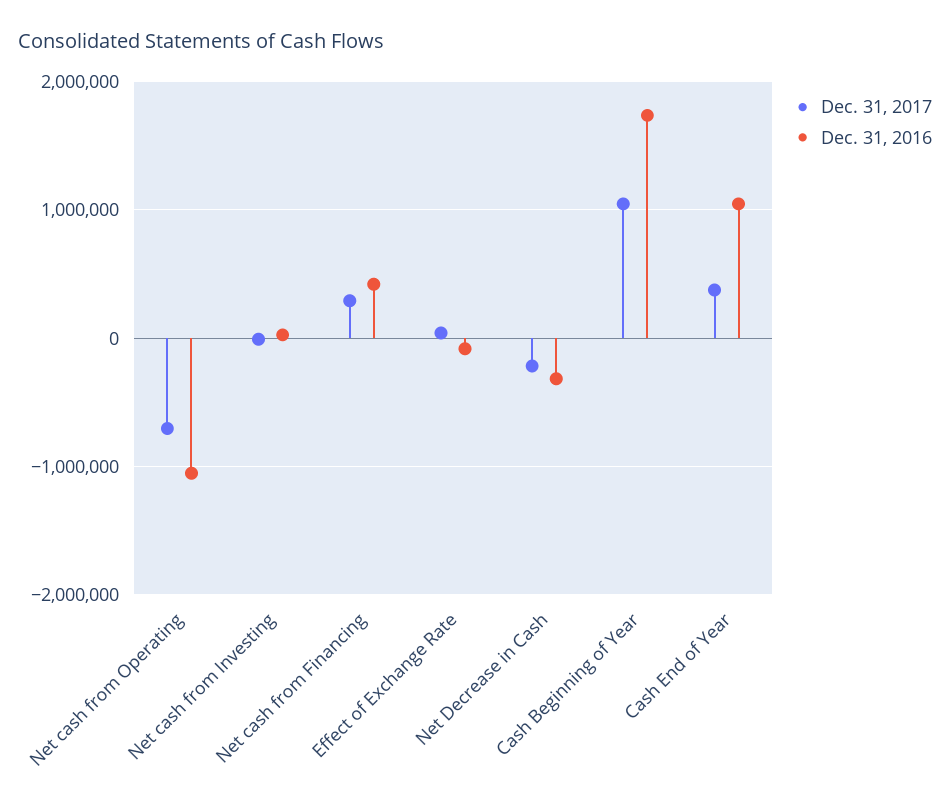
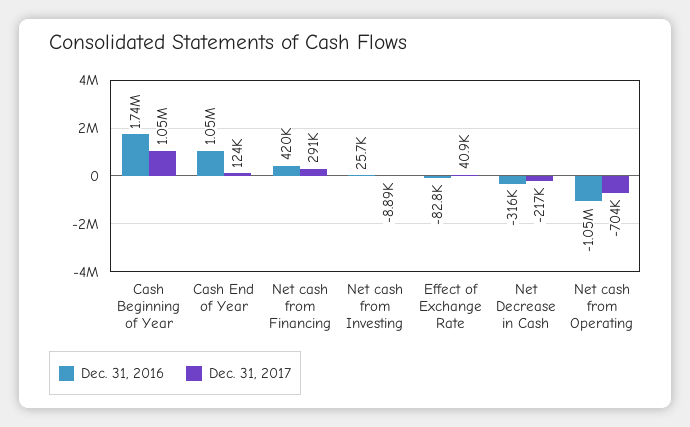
Dec. 31, 2017, Cash End of Year: 400000 -> 124000

